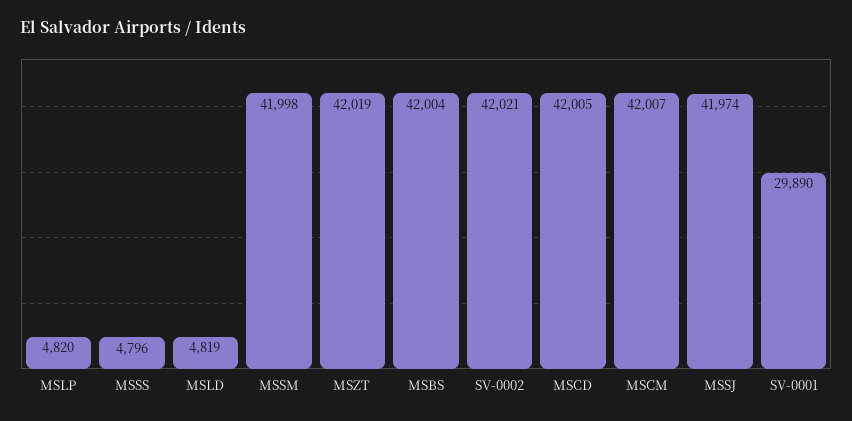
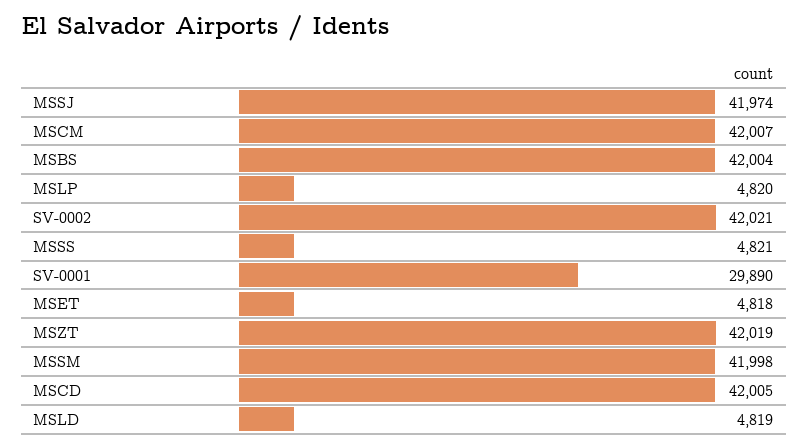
MSSS: 4796 -> 4821
MSET: none -> 4818

